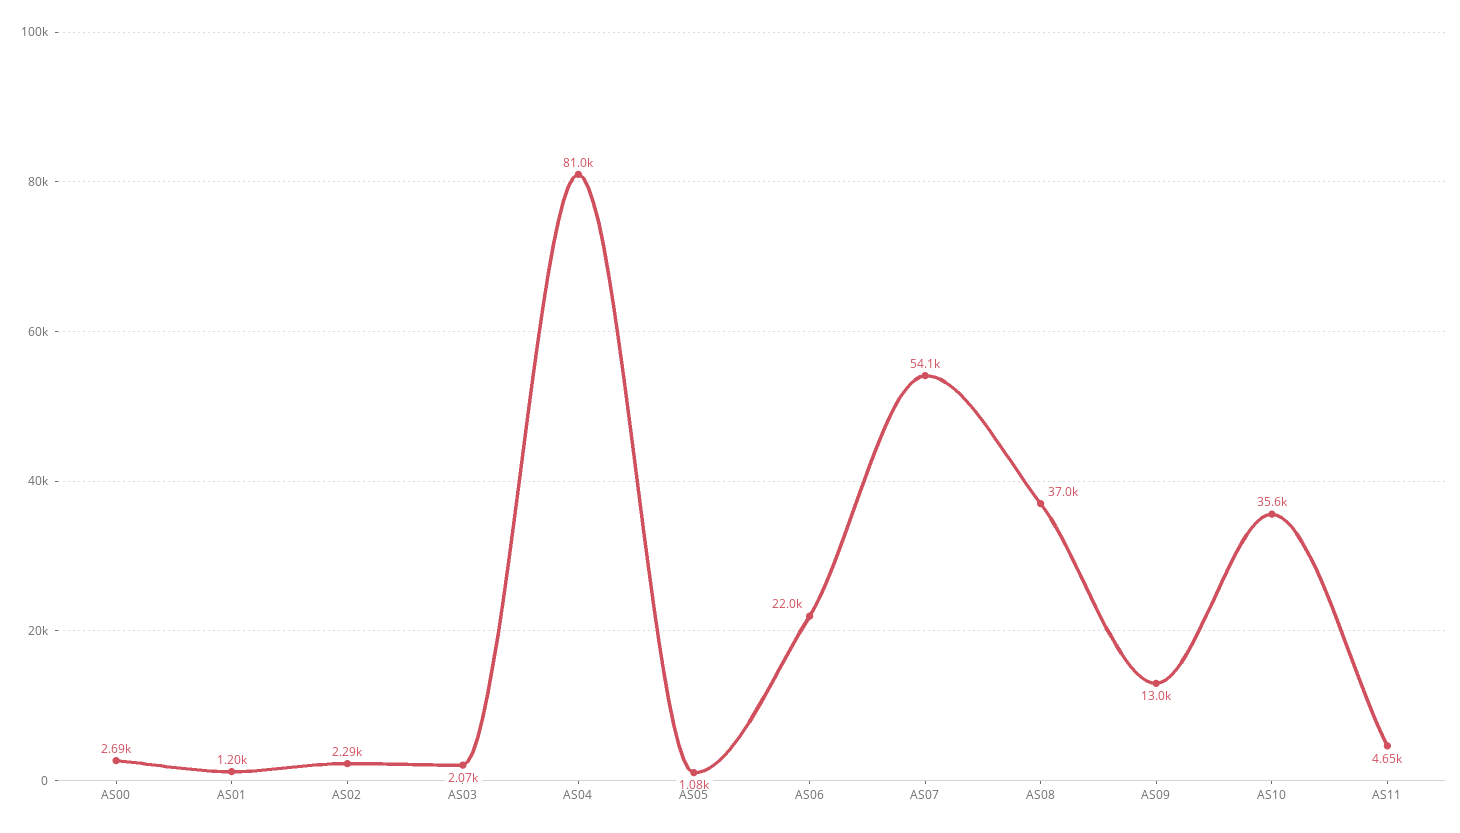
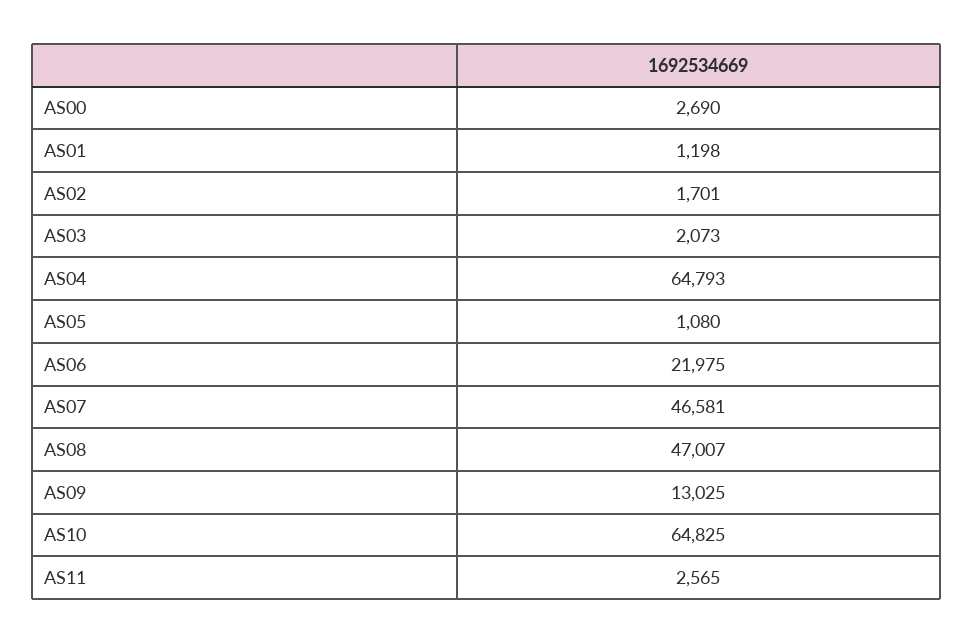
AS02: 2290 -> 1701
AS04: 81000 -> 64793
AS07: 54100 -> 46581
AS08: 37000 -> 47007
AS10: 35600 -> 64825
AS11: 4650 -> 2565

